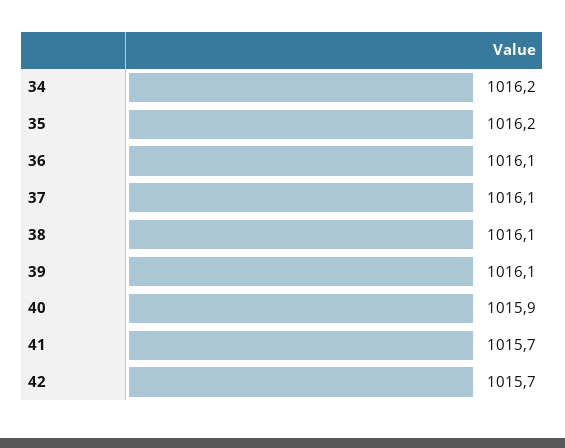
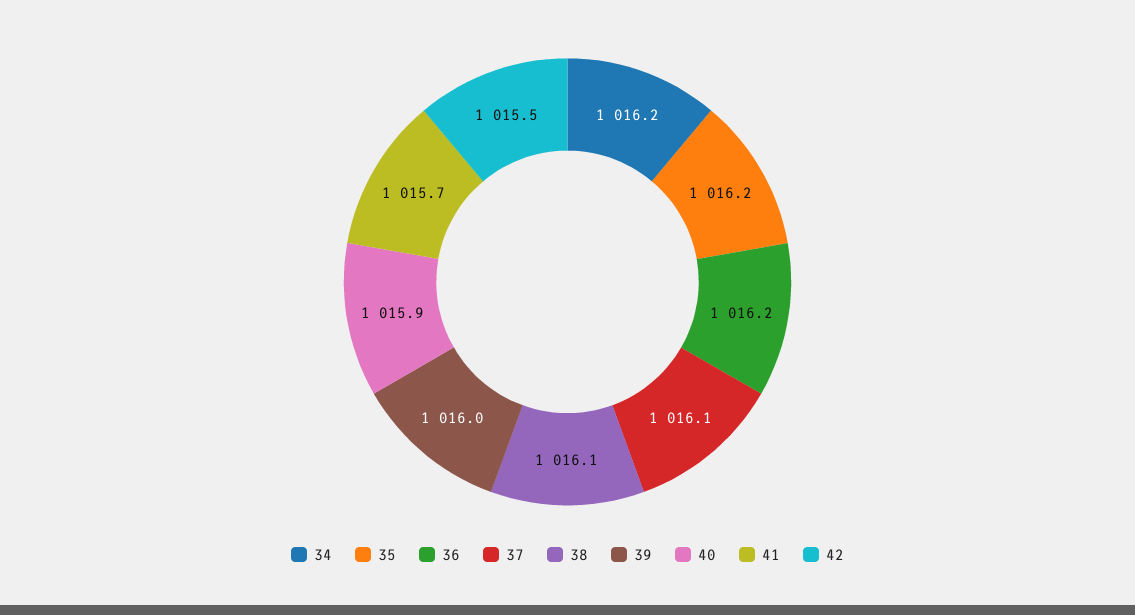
36: 1016.1 -> 1016.2
39: 1016.1 -> 1016
42: 1015.7 -> 1015.5

